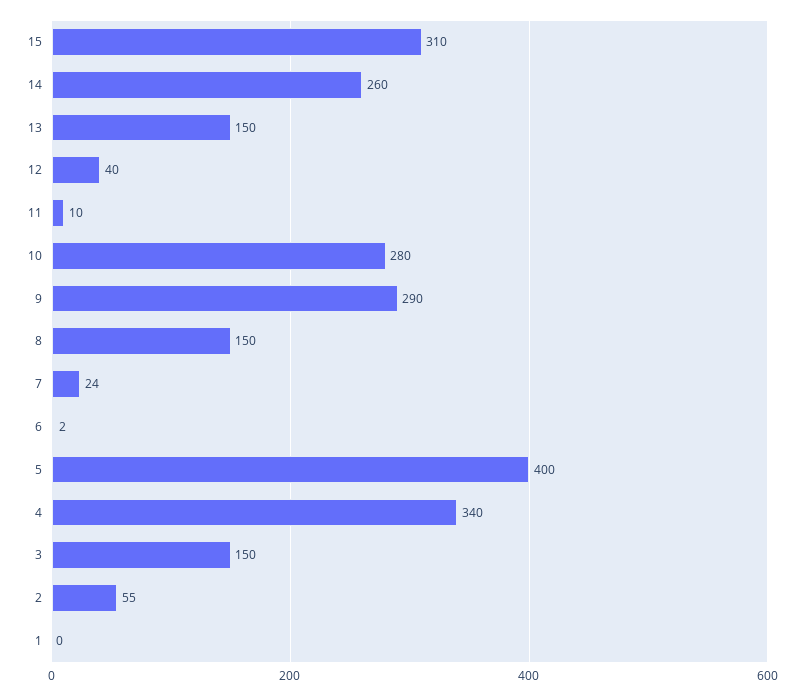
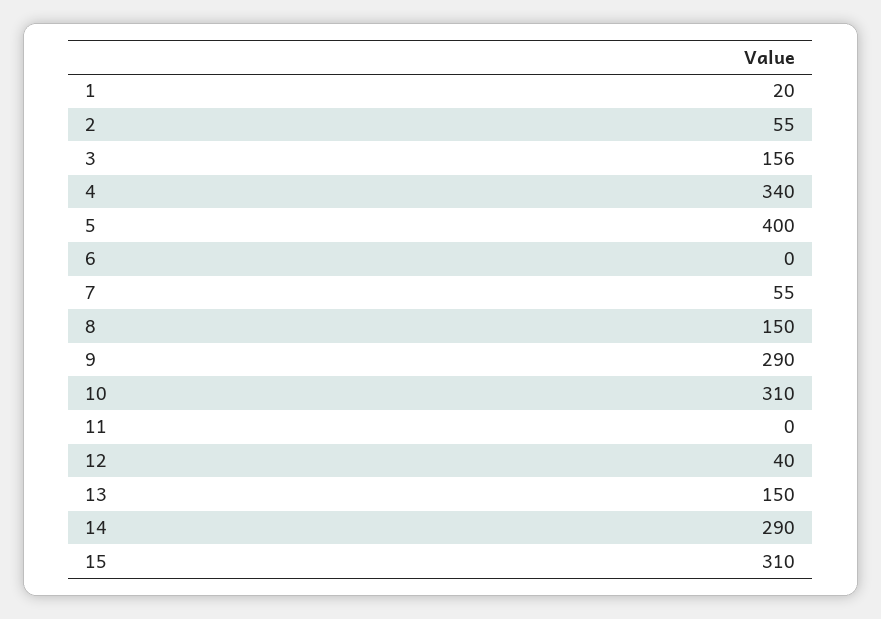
14: 260 -> 290
11: 10 -> 0
10: 280 -> 310
7: 24 -> 55
6: 2 -> 0
3: 150 -> 156
1: 0 -> 20

